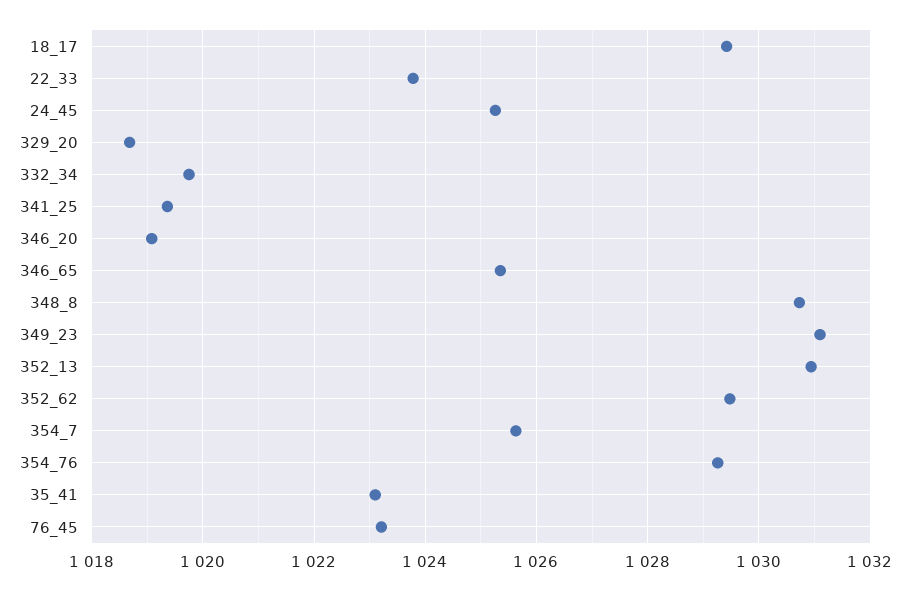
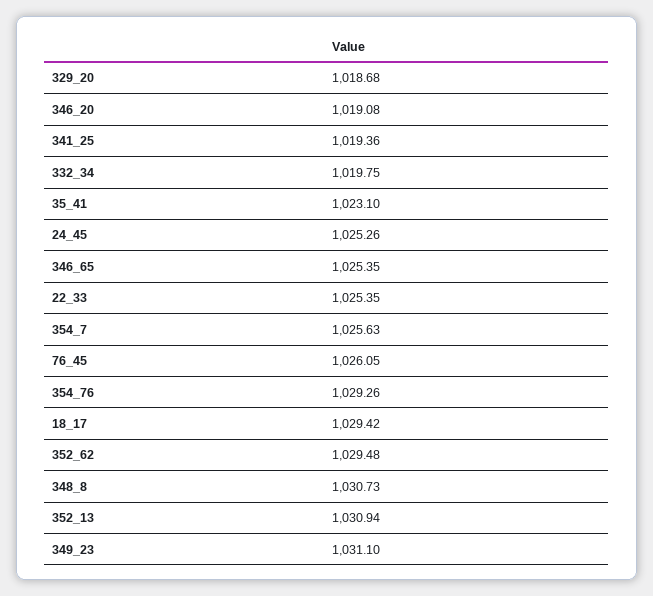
22_33: 1023.8 -> 1025.35
76_45: 1023.2 -> 1026.05

